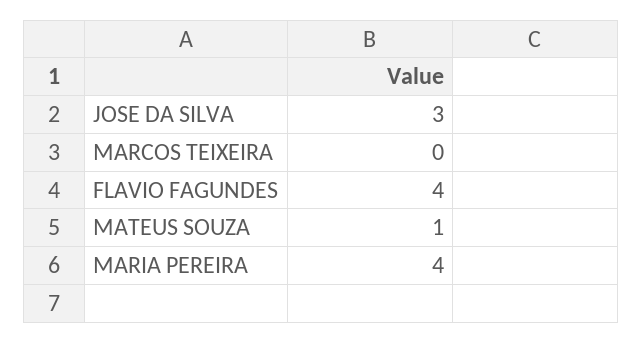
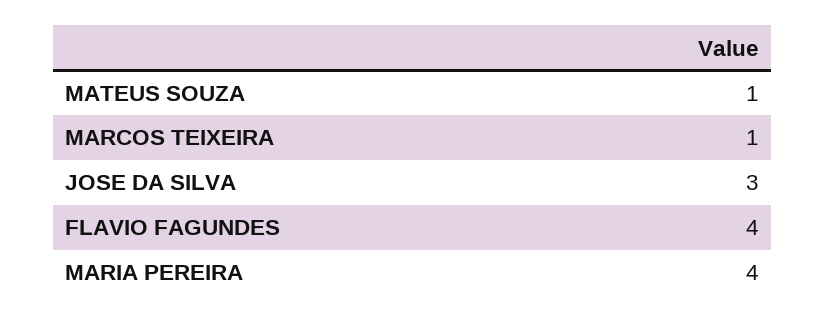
MARCOS TEIXEIRA: 0 -> 1

